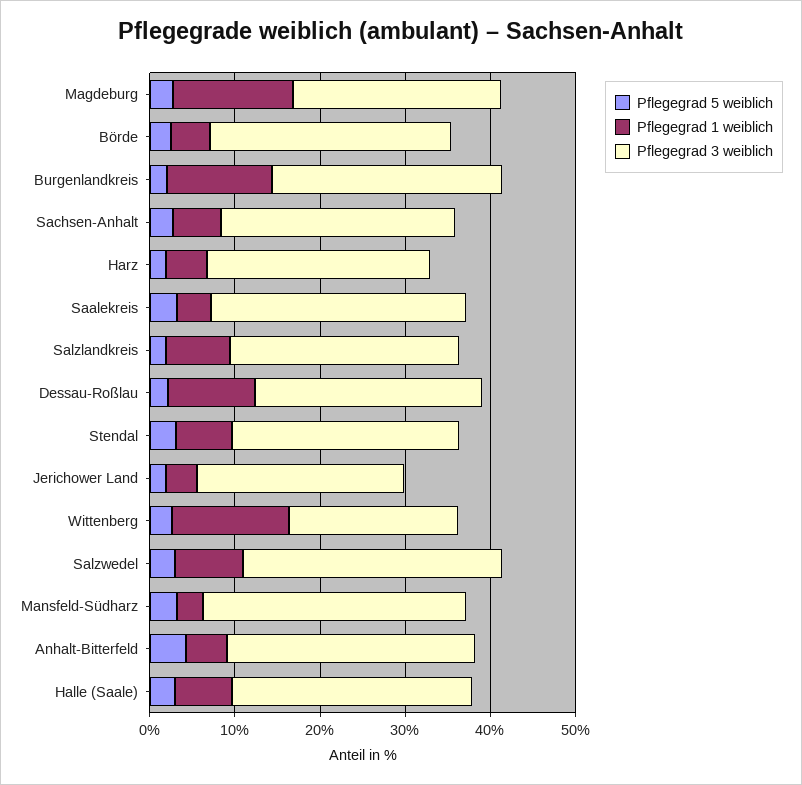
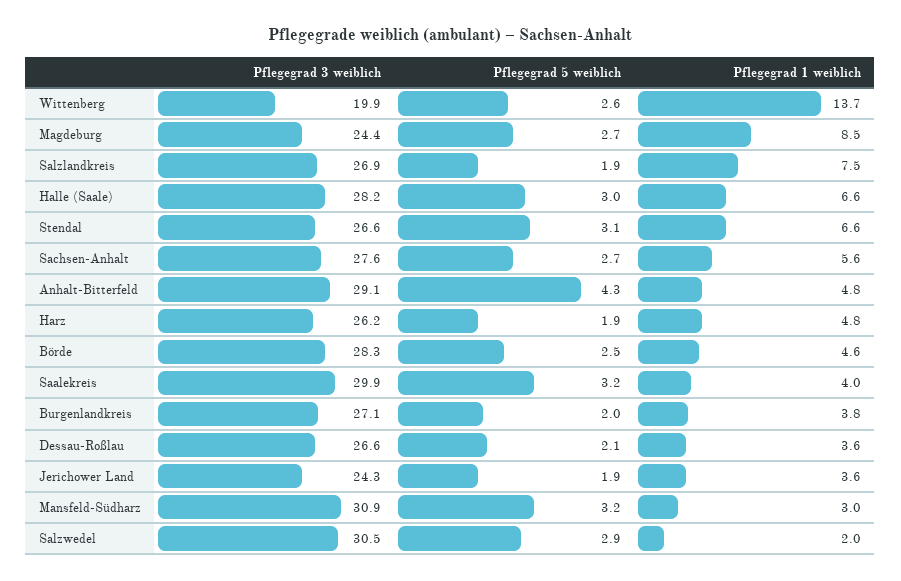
Pflegegrad 1 weiblich, Magdeburg: 14 -> 8.5
Pflegegrad 1 weiblich, Burgenlandkreis: 12 -> 3.8
Pflegegrad 1 weiblich, Dessau-Roßlau: 10 -> 3.6
Pflegegrad 1 weiblich, Salzwedel: 8 -> 2

